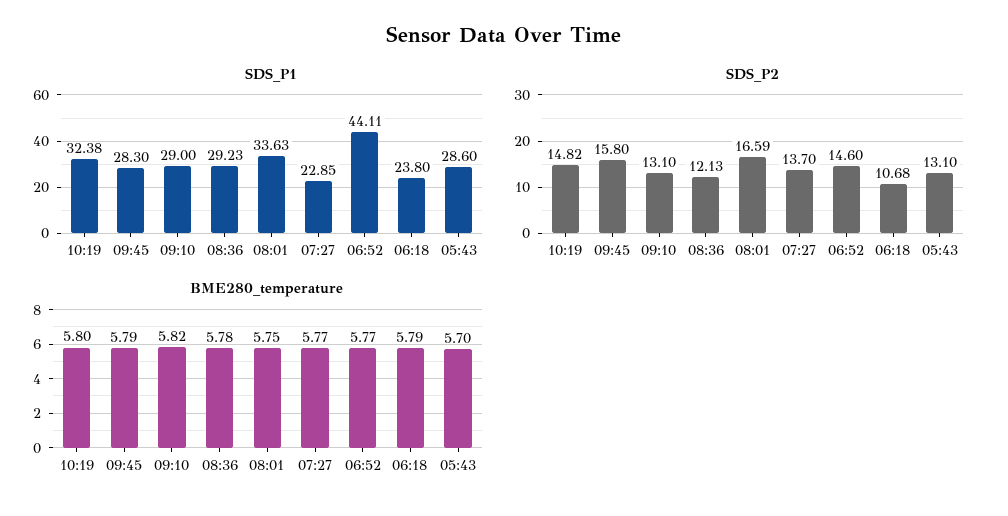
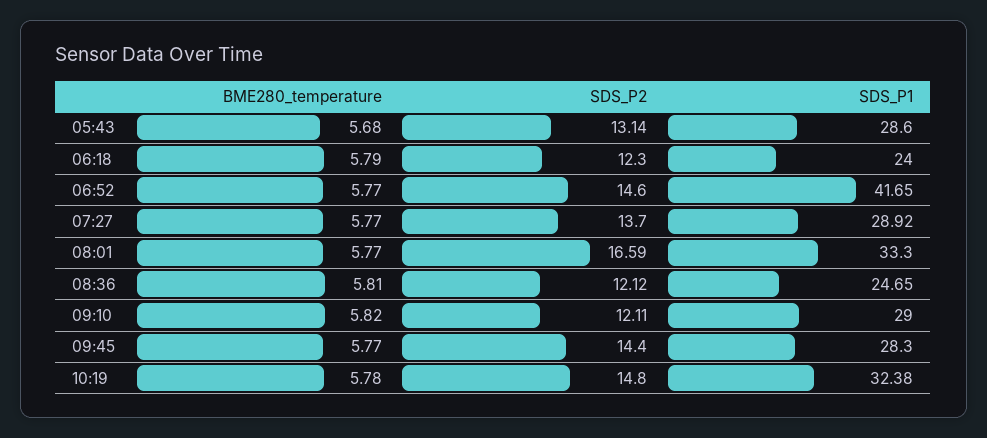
SDS_P1, 08:36: 29.23 -> 24.65
SDS_P1, 08:01: 33.63 -> 33.3
SDS_P1, 07:27: 22.85 -> 28.92
SDS_P1, 06:52: 44.11 -> 41.65
SDS_P1, 06:18: 23.8 -> 24
SDS_P2, 10:19: 14.82 -> 14.8
SDS_P2, 09:45: 15.8 -> 14.4
SDS_P2, 09:10: 13.1 -> 12.11
SDS_P2, 08:36: 12.13 -> 12.12
SDS_P2, 06:18: 10.68 -> 12.3
SDS_P2, 05:43: 13.1 -> 13.14
BME280_temperature, 10:19: 5.8 -> 5.78
BME280_temperature, 09:45: 5.79 -> 5.77
BME280_temperature, 08:36: 5.78 -> 5.81
BME280_temperature, 08:01: 5.75 -> 5.77
BME280_temperature, 05:43: 5.7 -> 5.68

